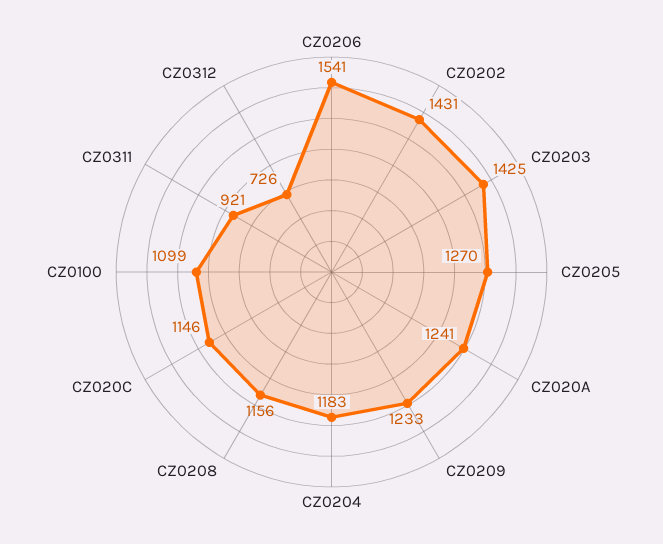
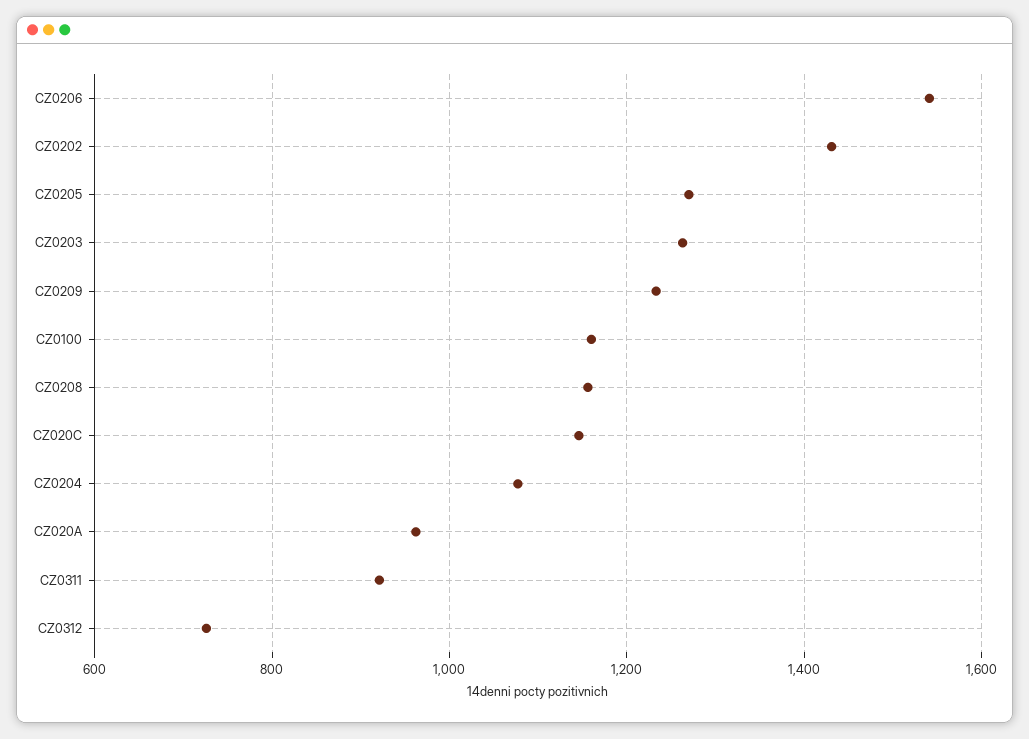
CZ0203: 1425 -> 1260
CZ020A: 1241 -> 960
CZ0204: 1183 -> 1080
CZ0100: 1099 -> 1160

